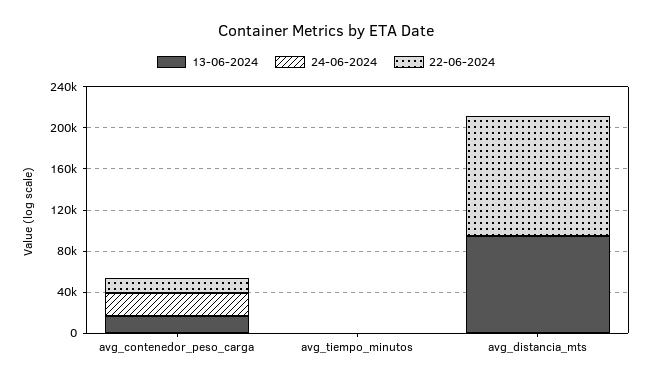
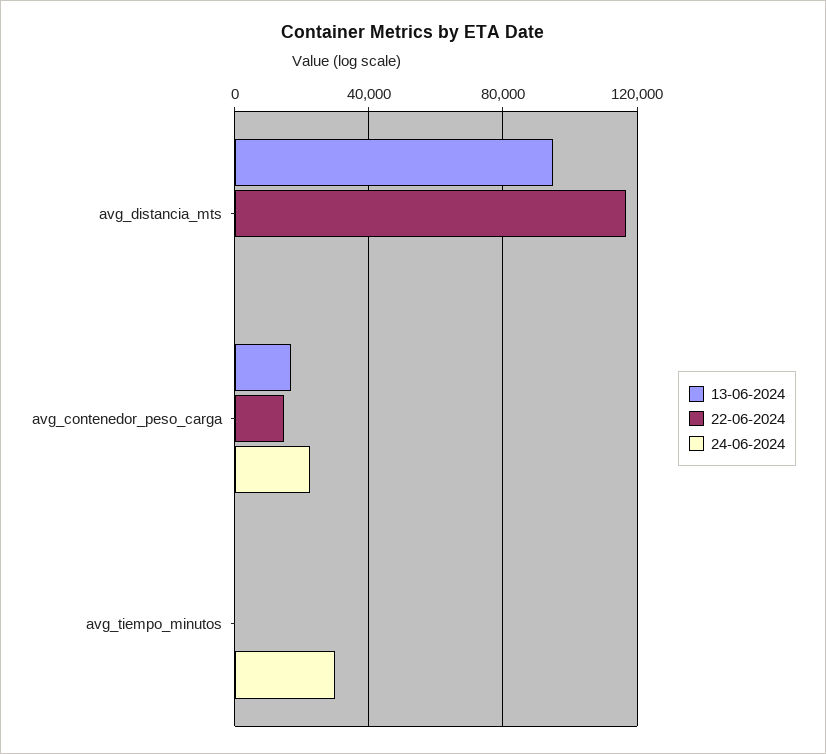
24-06-2024, avg_tiempo_minutos: 0 -> 30000

